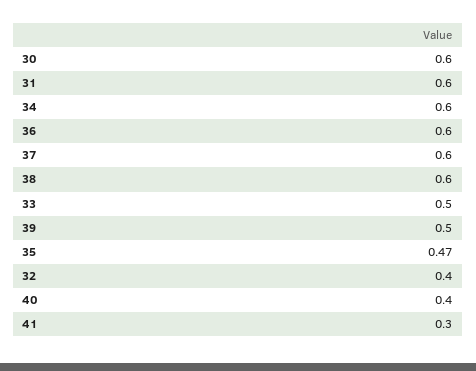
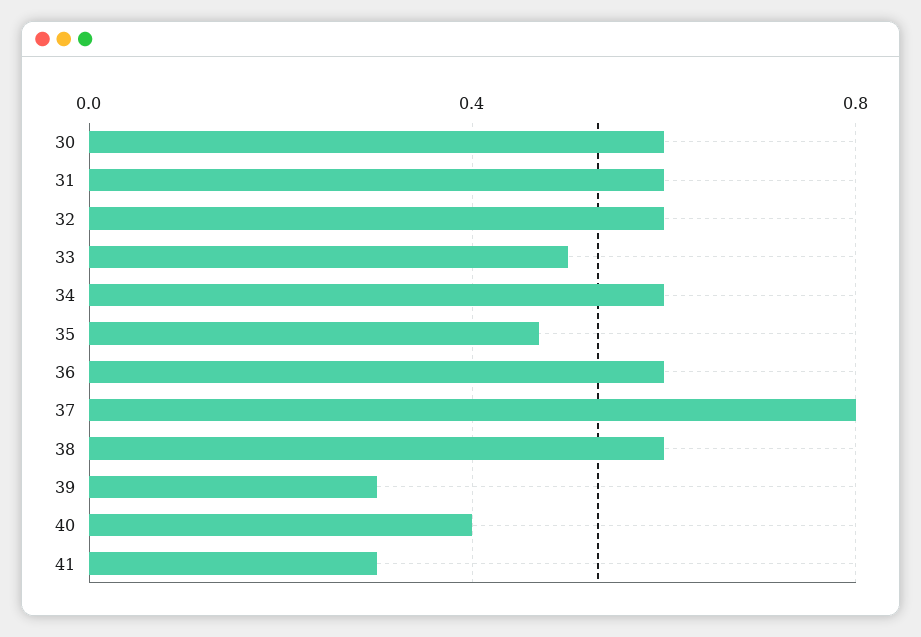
37: 0.6 -> 0.8
39: 0.5 -> 0.3
32: 0.4 -> 0.6

